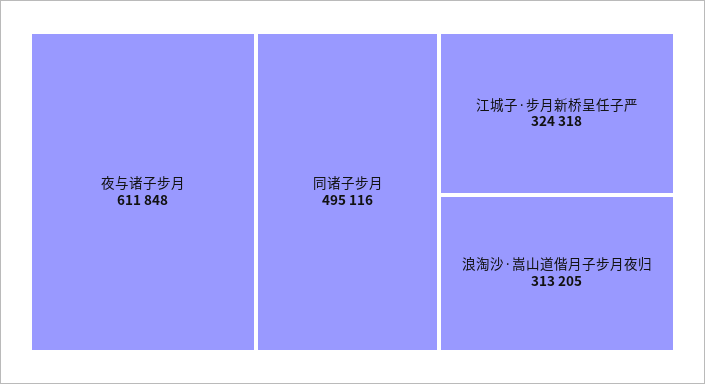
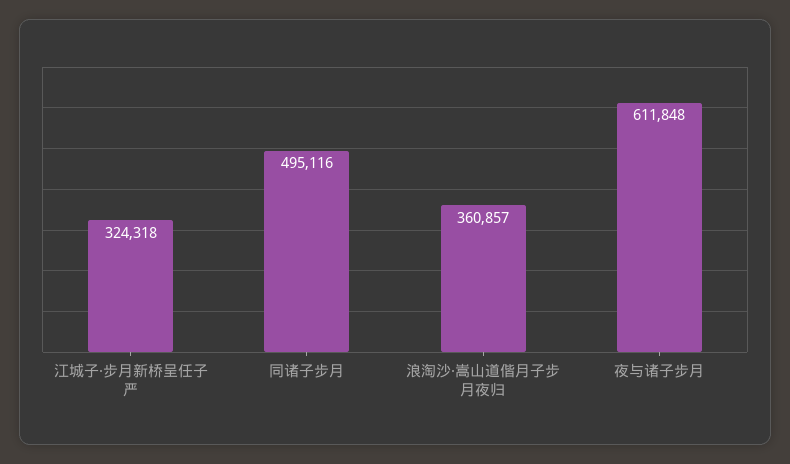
浪淘沙·嵩山道偕月子步月夜归: 313205 -> 360857

